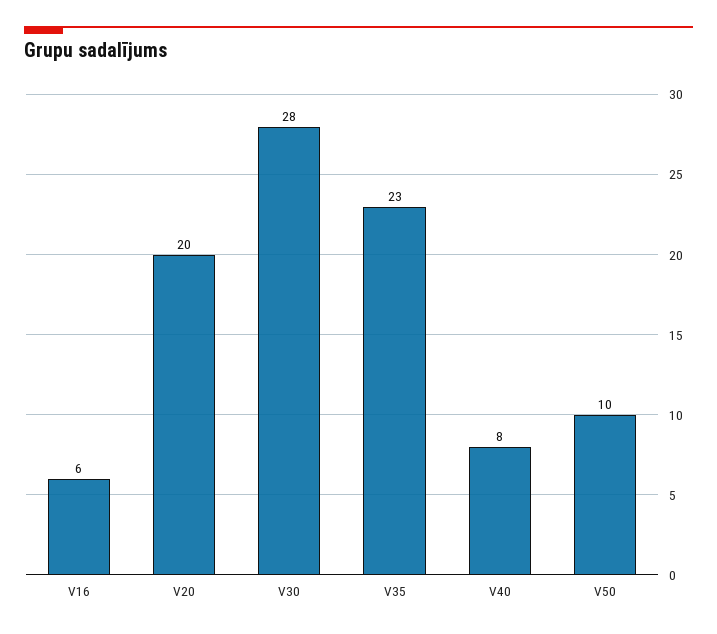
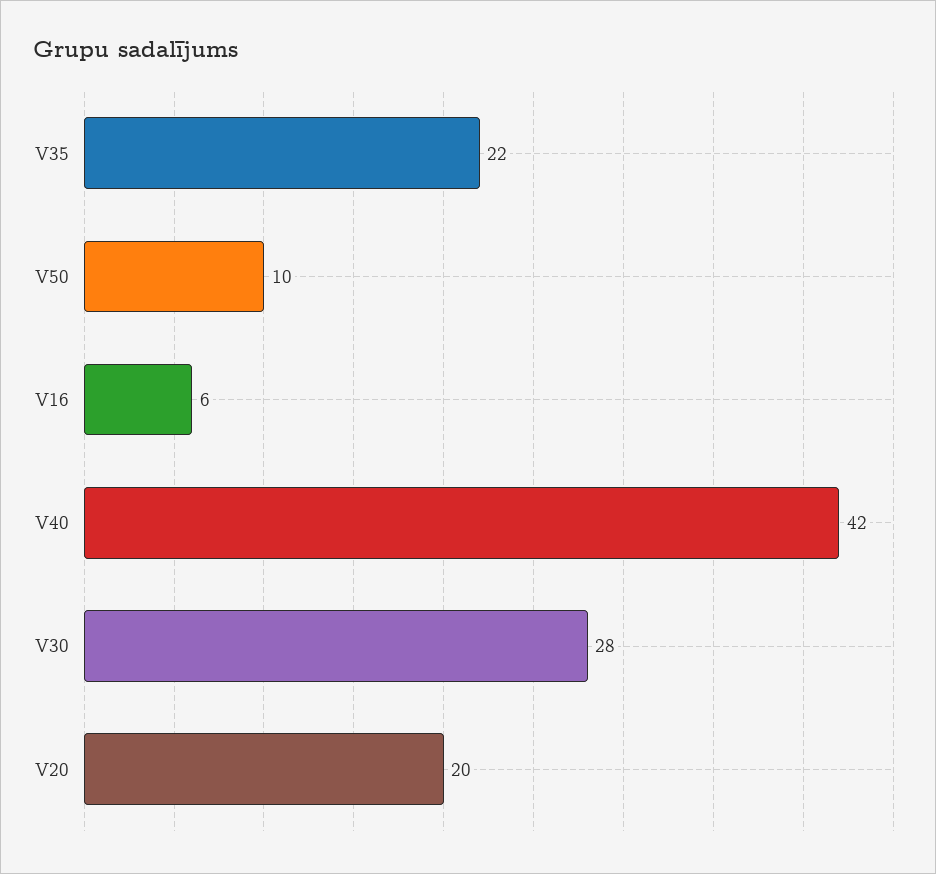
V35: 23 -> 22
V40: 8 -> 42

